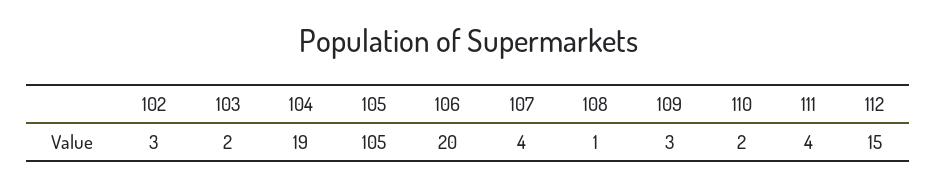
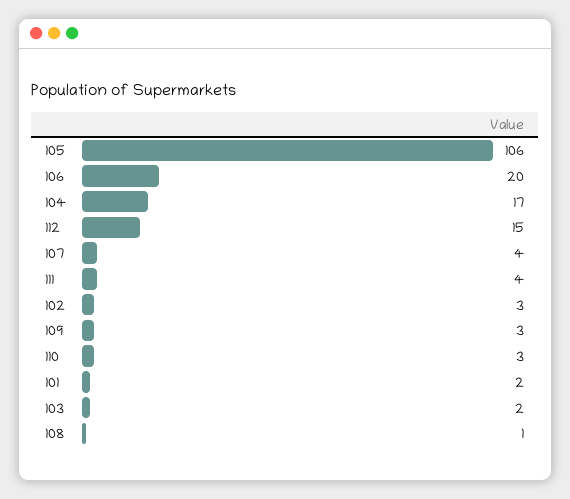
104: 19 -> 17
105: 105 -> 106
110: 2 -> 3
101: none -> 2

